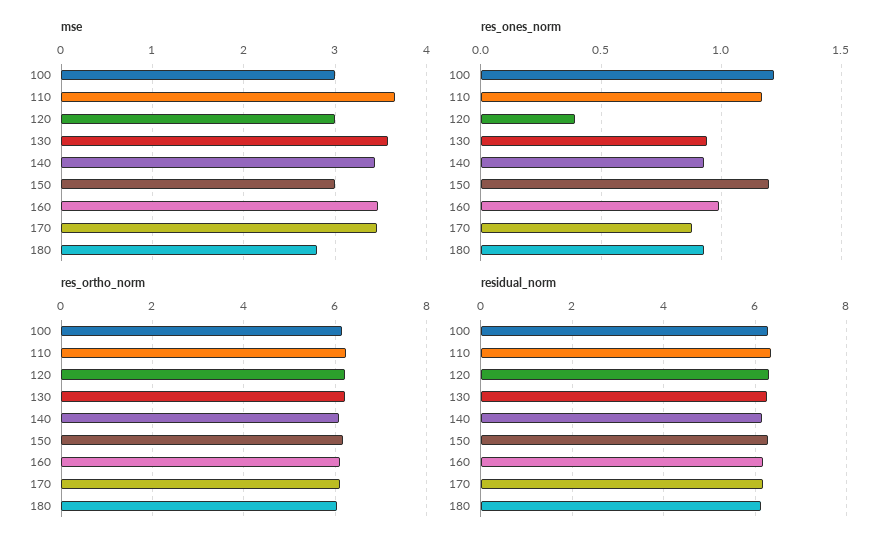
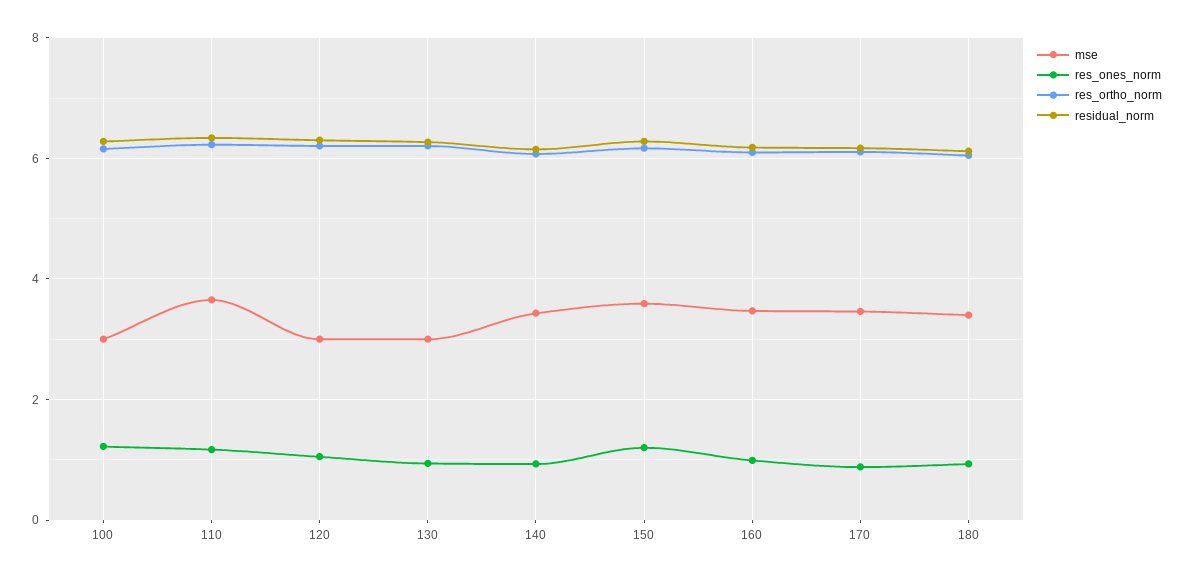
mse, 130: 3.6 -> 3
mse, 150: 3 -> 3.6
mse, 180: 2.8 -> 3.4
res_ones_norm, 120: 0.4 -> 1

